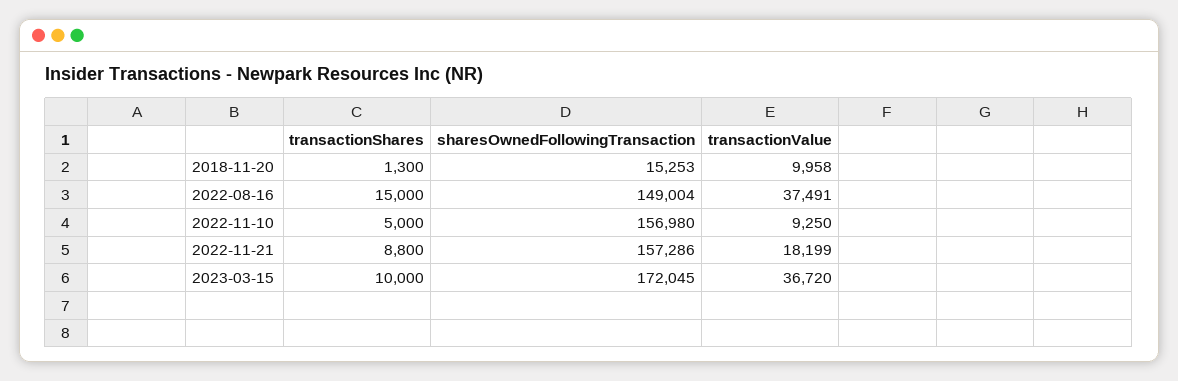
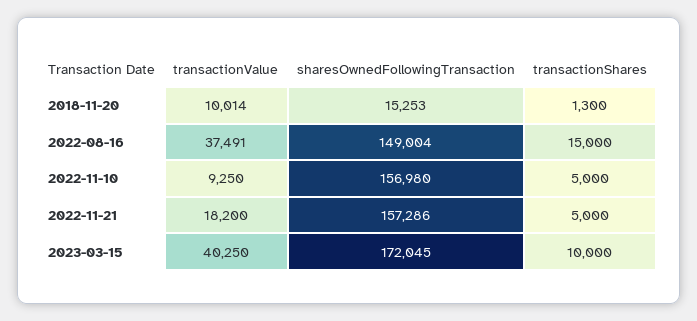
transactionValue, 2018-11-20: 9958 -> 10014
transactionShares, 2022-11-21: 8800 -> 5000
transactionValue, 2022-11-21: 18199 -> 18200
transactionValue, 2023-03-15: 36720 -> 40250

